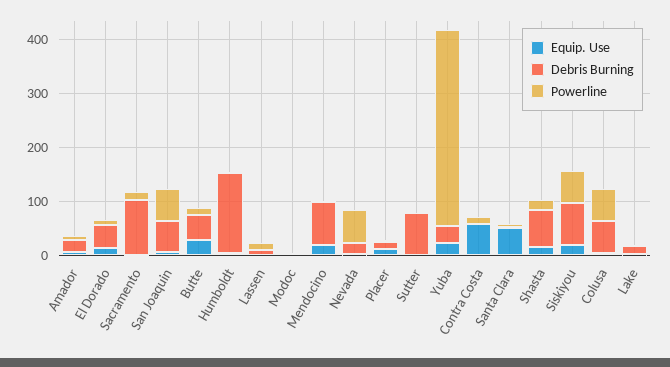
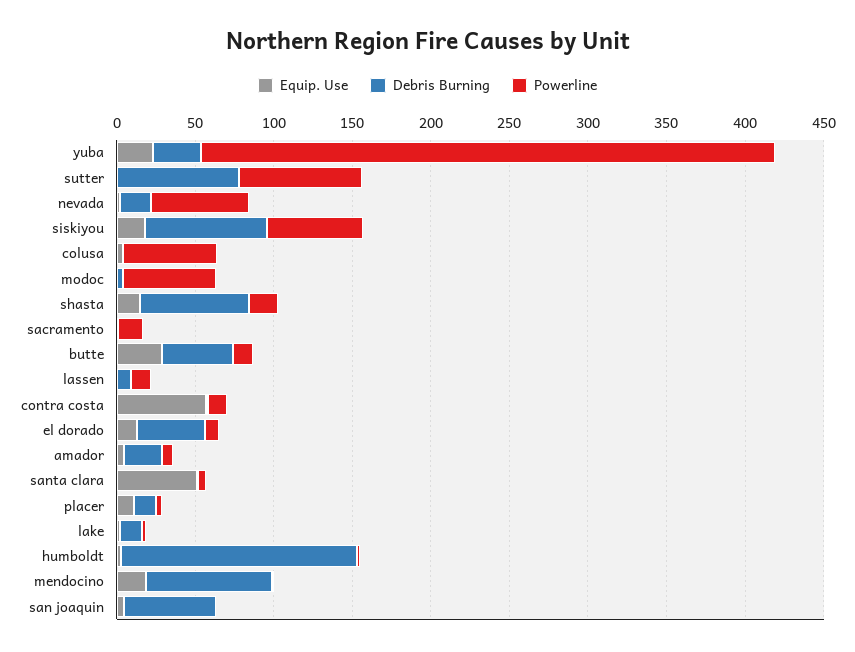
Debris Burning, Sacramento: 100 -> 0
Powerline, San Joaquin: 60 -> 0
Powerline, Modoc: 0 -> 60
Powerline, Sutter: 0 -> 80
Debris Burning, Colusa: 60 -> 0

